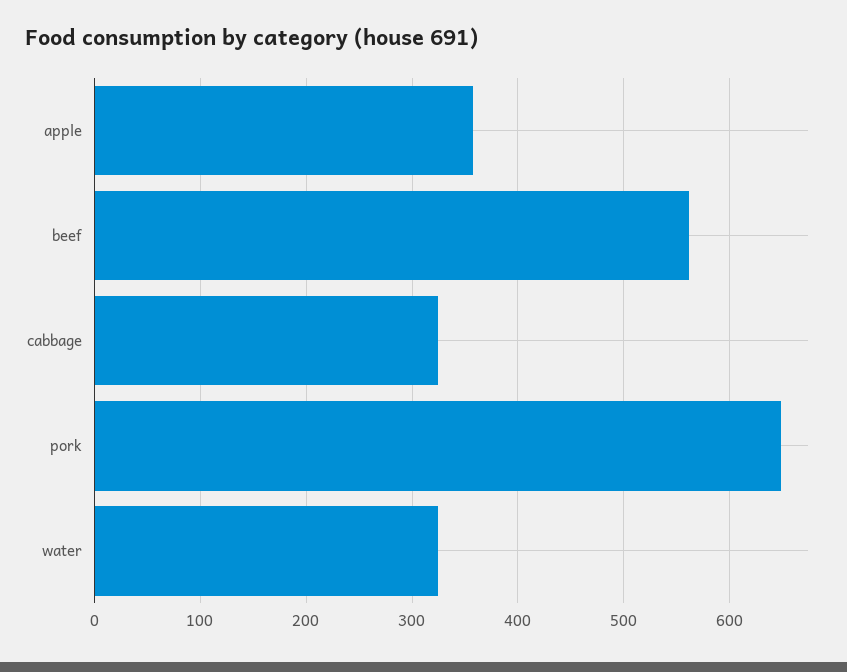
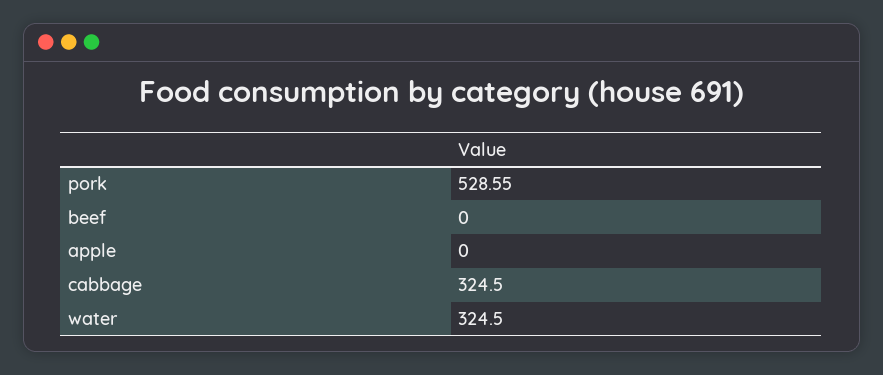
apple: 360 -> 0
beef: 560 -> 0
pork: 650 -> 528.55

